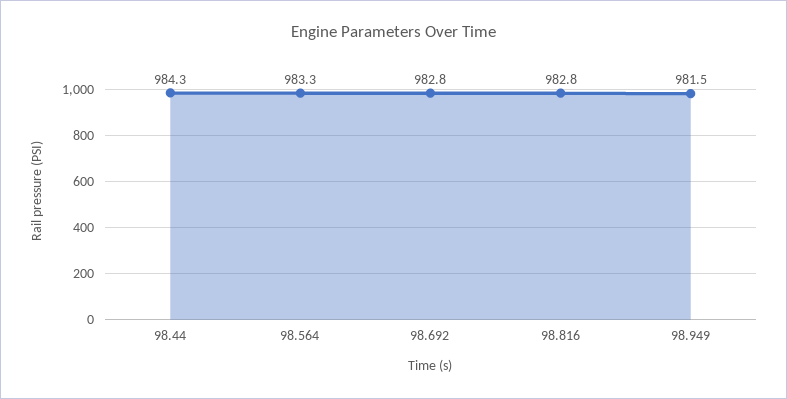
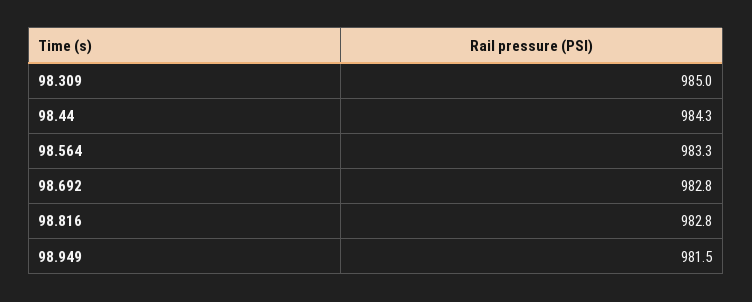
98.309: none -> 985

